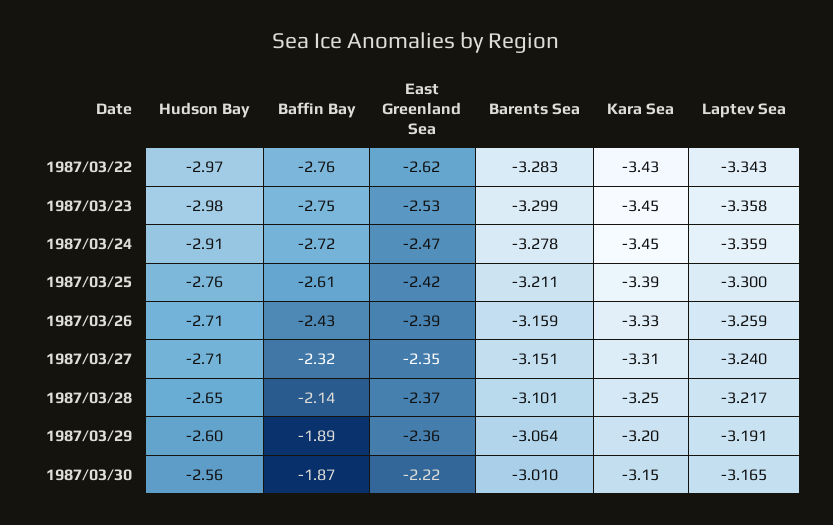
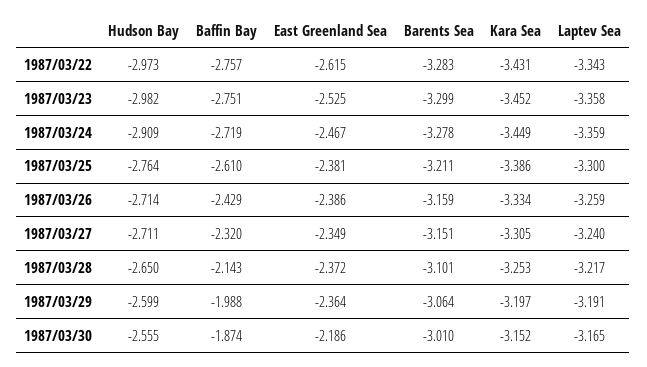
East Greenland Sea, 1987/03/25: -2.42 -> -2.381
Baffin Bay, 1987/03/29: -1.89 -> -1.988
East Greenland Sea, 1987/03/30: -2.22 -> -2.186

